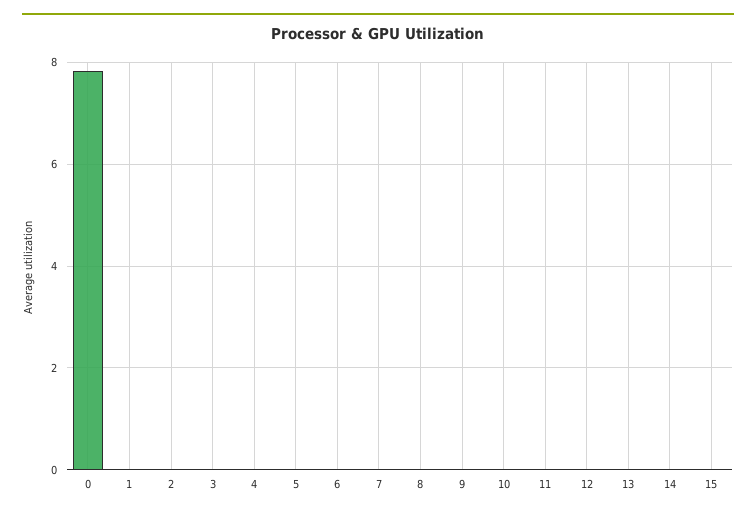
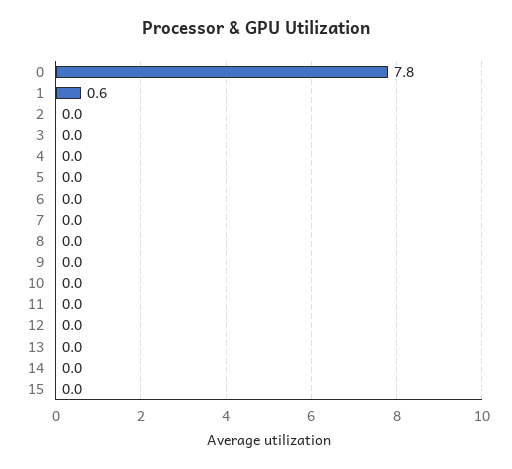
1: 0 -> 0.6

